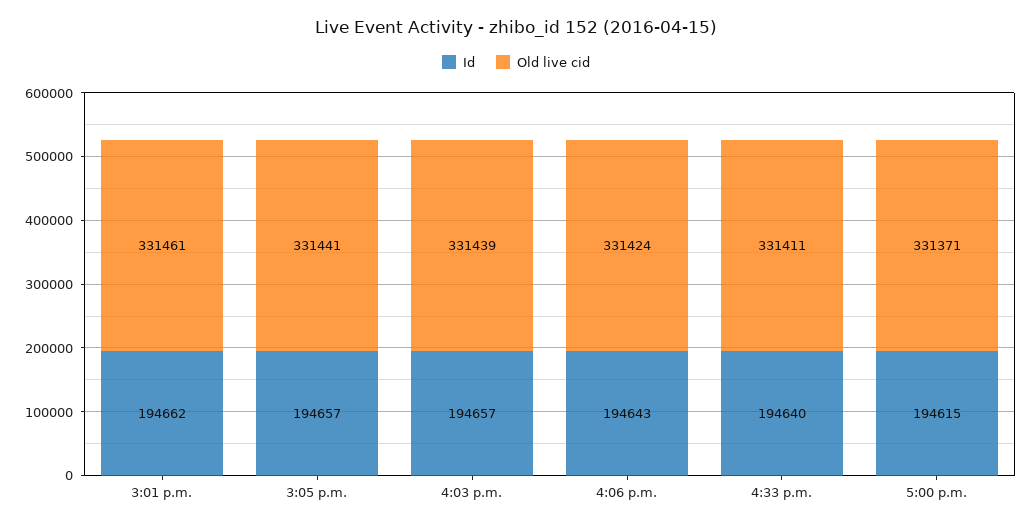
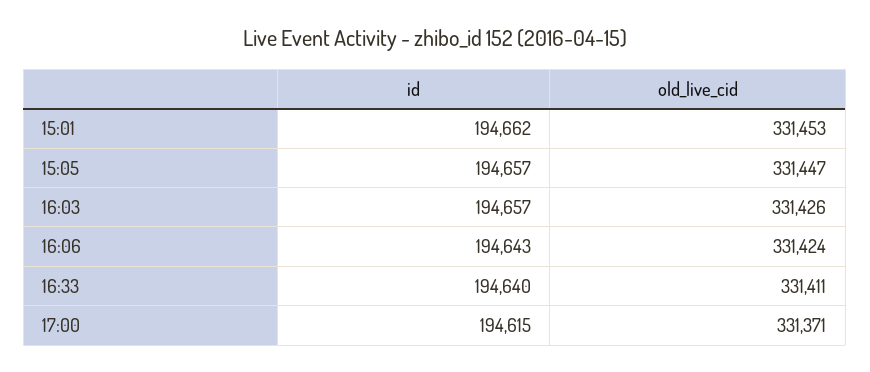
Old live cid, 3:01 p.m.: 331461 -> 331453
Old live cid, 3:05 p.m.: 331441 -> 331447
Old live cid, 4:03 p.m.: 331439 -> 331426

